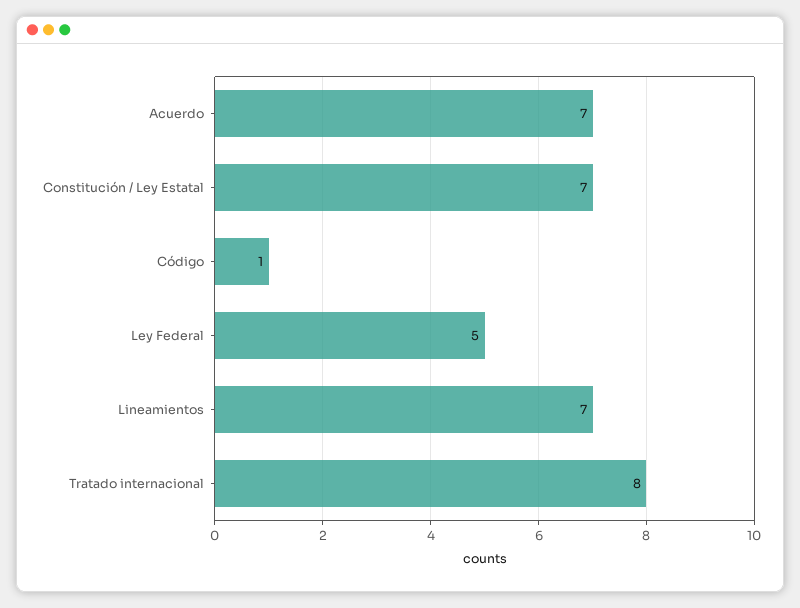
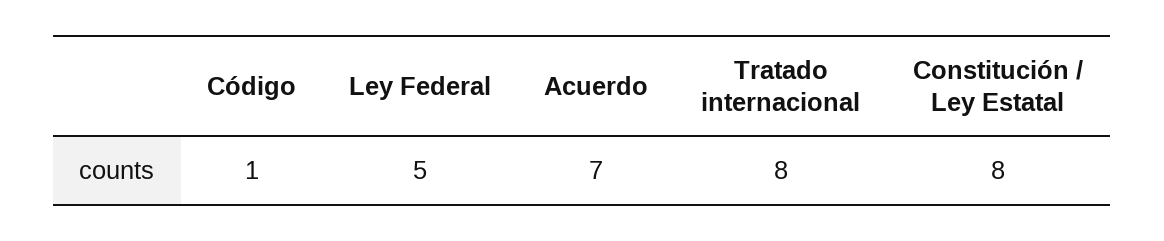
Constitución / Ley Estatal: 7 -> 8
Lineamientos: 7 -> none

